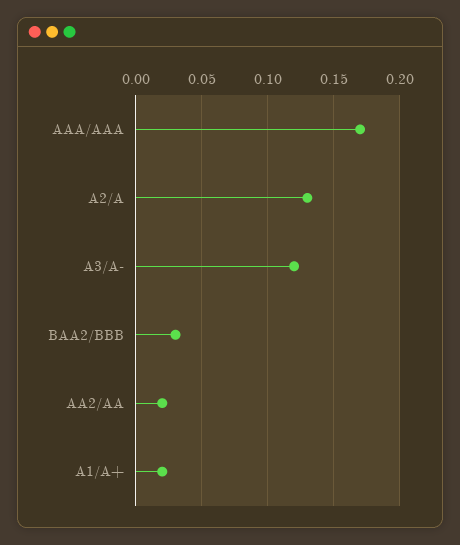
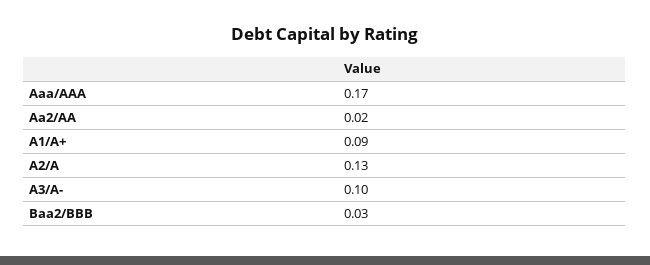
A3/A-: 0.12 -> 0.1
A1/A+: 0.02 -> 0.09

